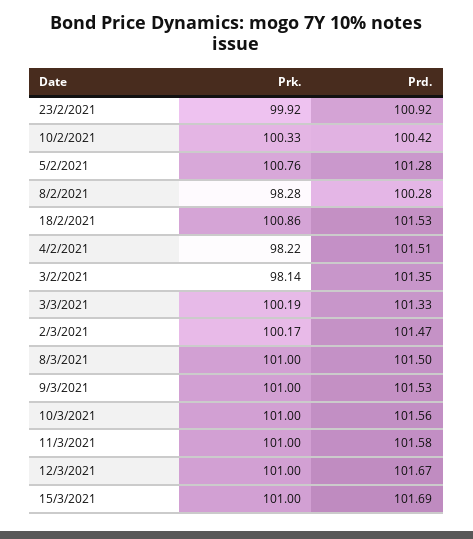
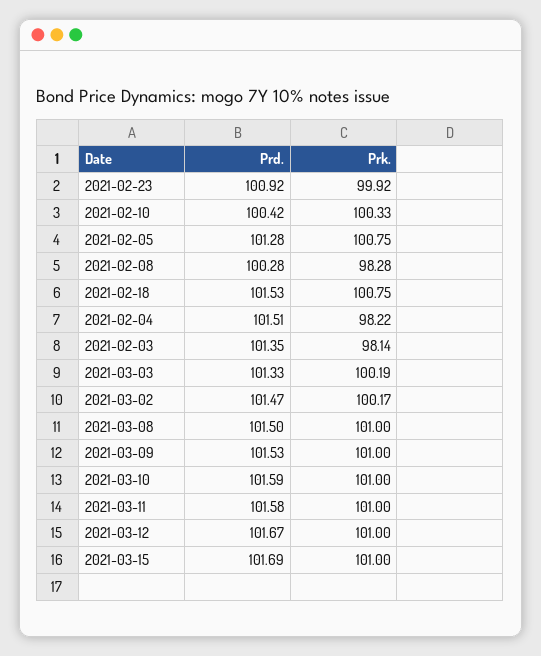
Prk., 5/2/2021: 100.76 -> 100.75
Prk., 18/2/2021: 100.86 -> 100.75
Prd., 10/3/2021: 101.56 -> 101.59

